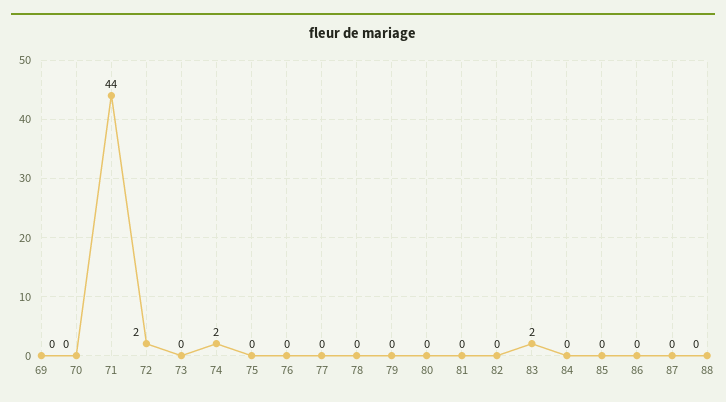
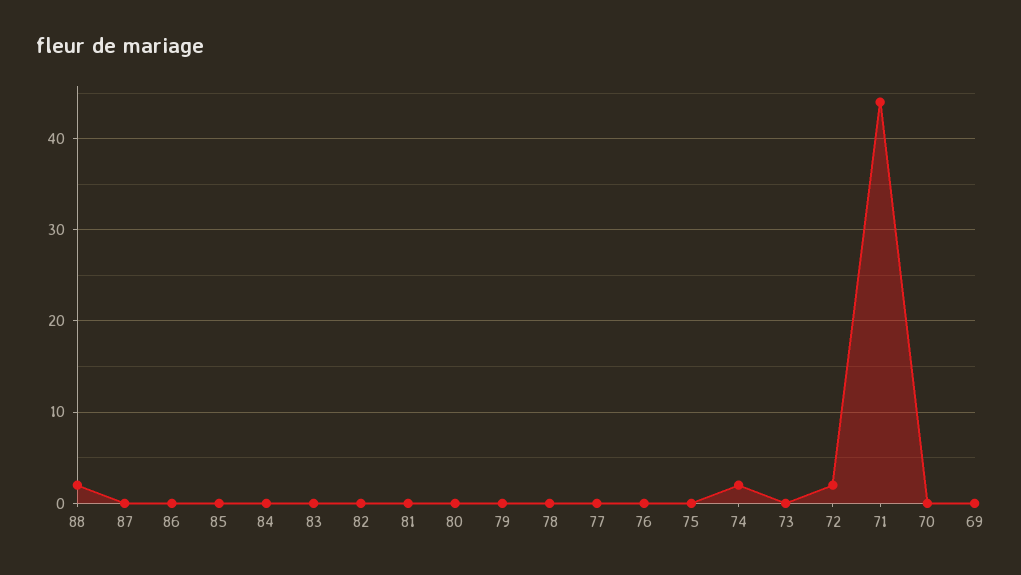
83: 2 -> 0
88: 0 -> 2

